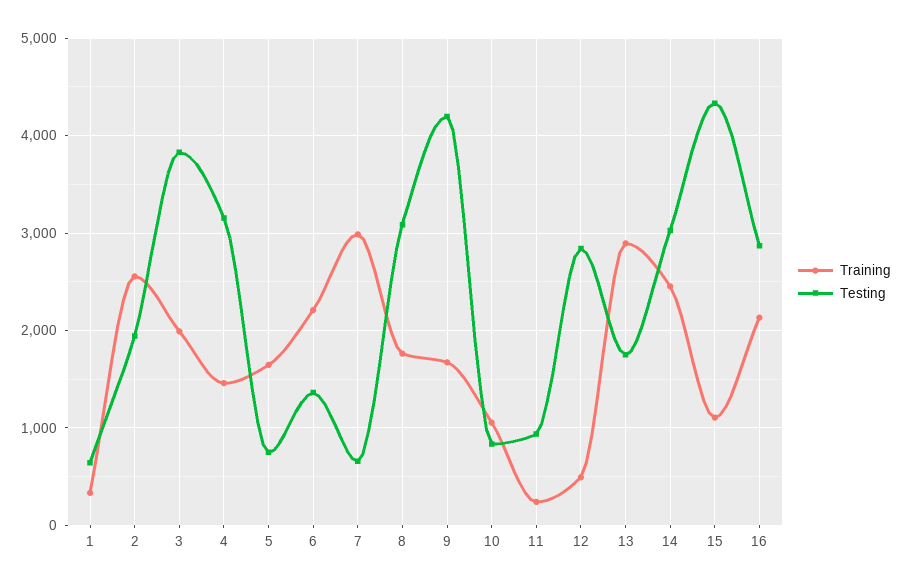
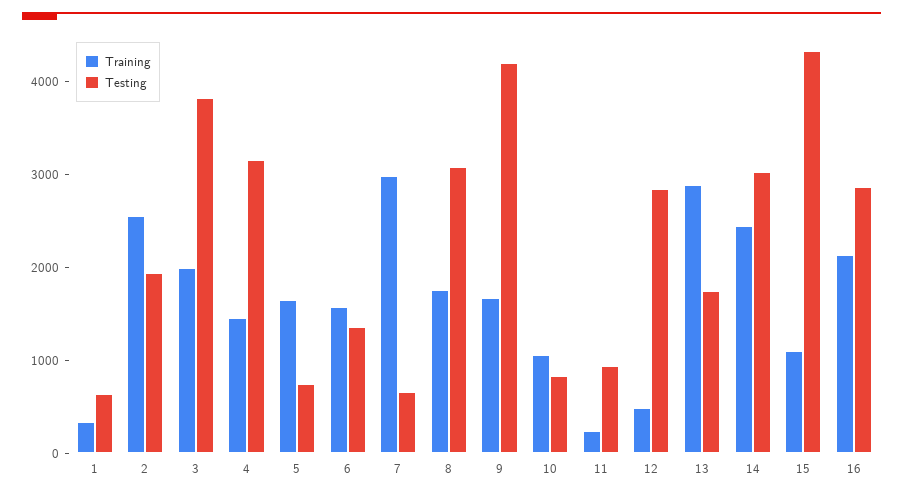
Training, 6: 2200 -> 1600

